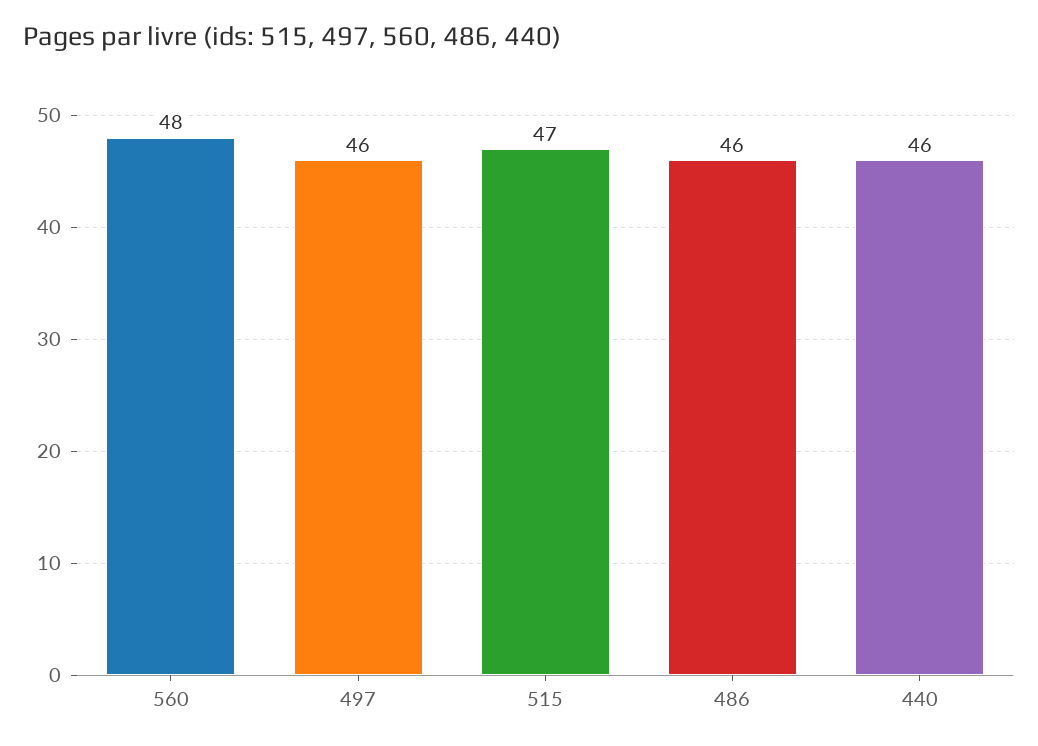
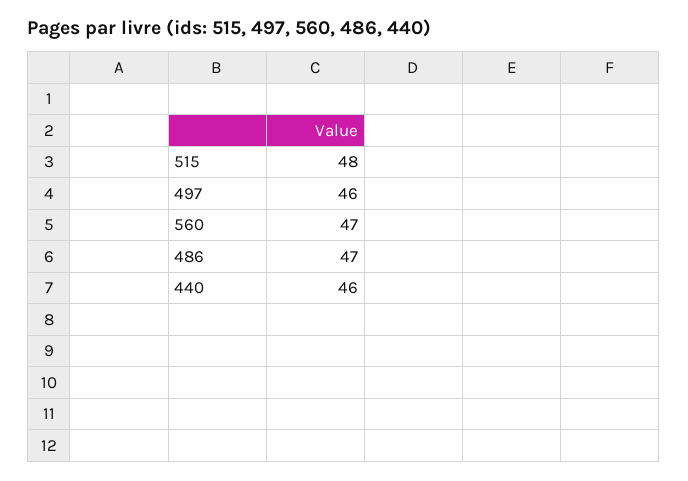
560: 48 -> 47
515: 47 -> 48
486: 46 -> 47

